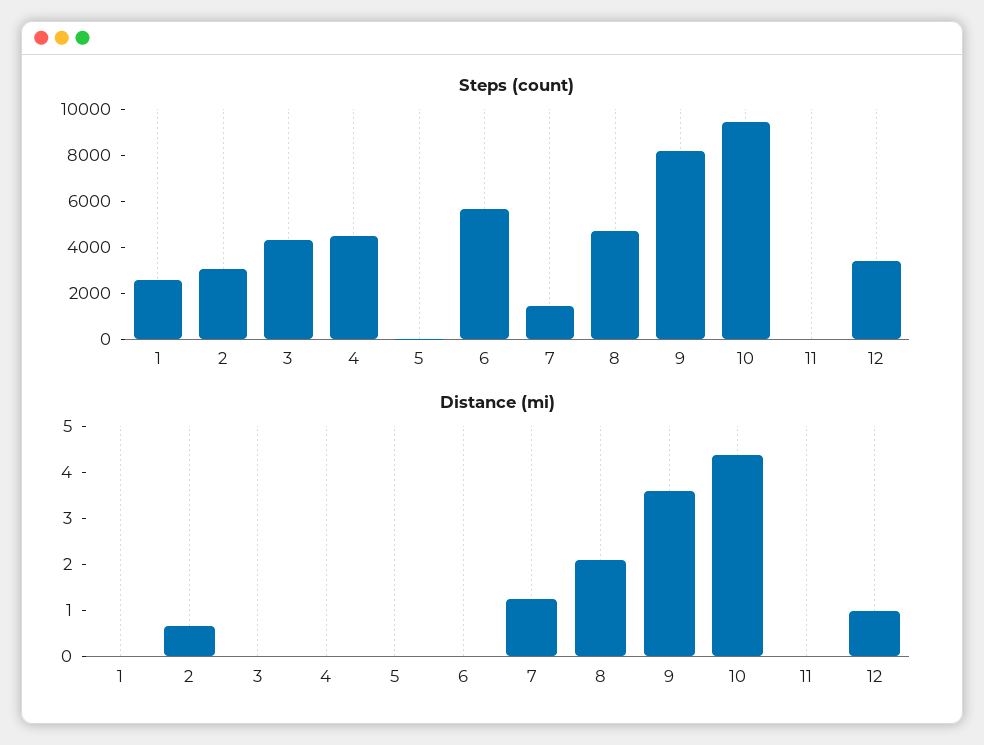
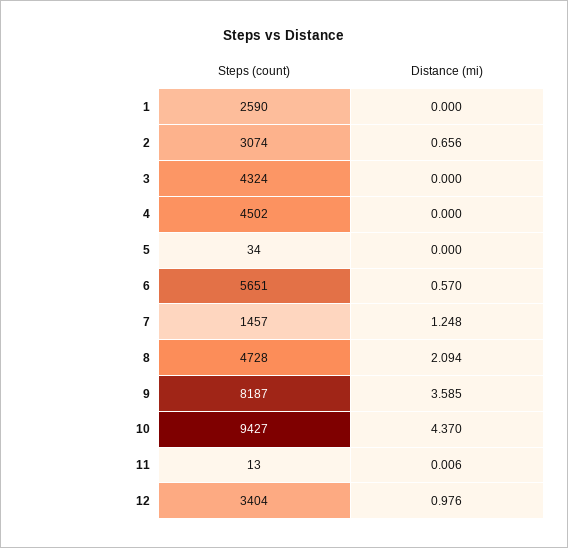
Distance (mi), 6: 0 -> 0.57

